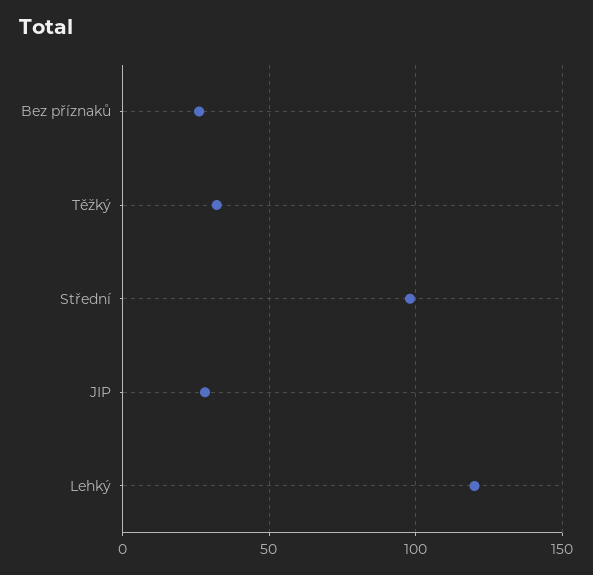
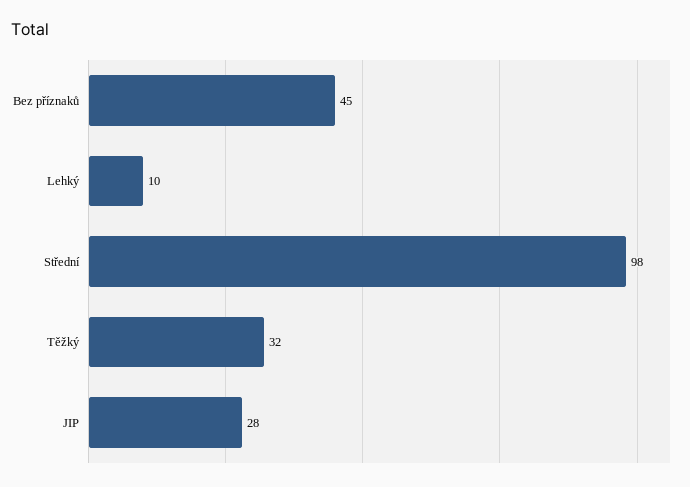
Bez příznaků: 25 -> 45
Lehký: 120 -> 10

